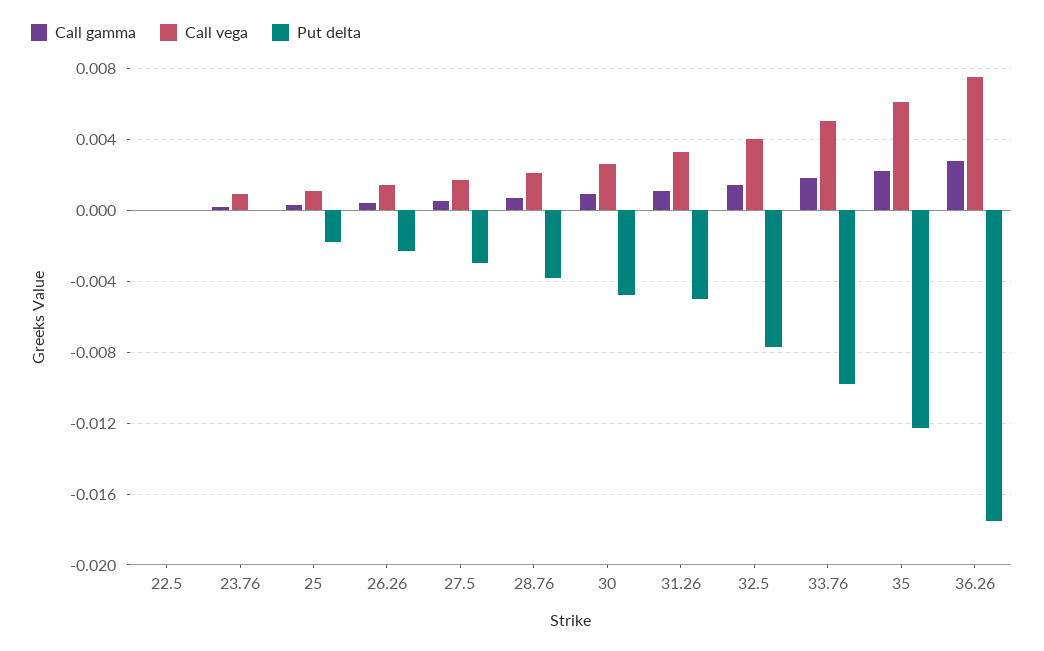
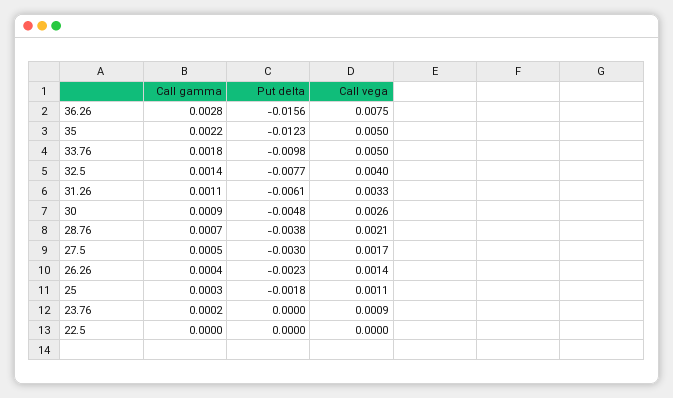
Put delta, 31.26: -0.005 -> -0.0061
Call vega, 35: 0.006 -> 0.005
Put delta, 36.26: -0.0175 -> -0.0156

